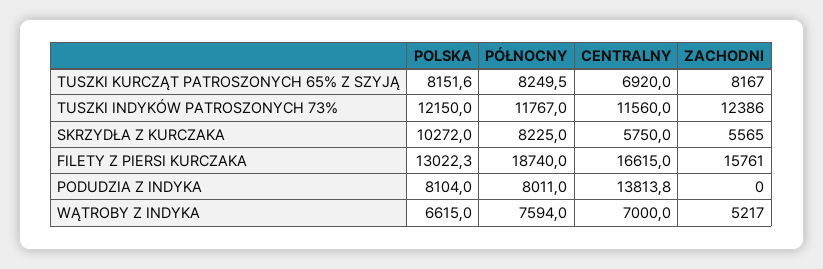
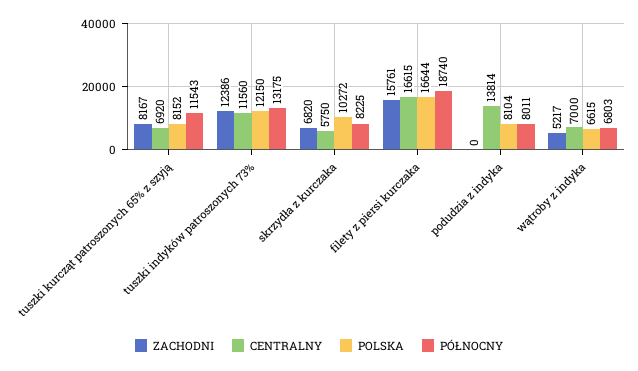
PÓŁNOCNY, TUSZKI KURCZĄT PATROSZONYCH 65% Z SZYJĄ: 8249.5 -> 11543
PÓŁNOCNY, TUSZKI INDYKÓW PATROSZONYCH 73%: 11767 -> 13175
ZACHODNI, SKRZYDŁA Z KURCZAKA: 5565 -> 6820
POLSKA, FILETY Z PIERSI KURCZAKA: 13022.3 -> 16644
PÓŁNOCNY, WĄTROBY Z INDYKA: 7594 -> 6803

